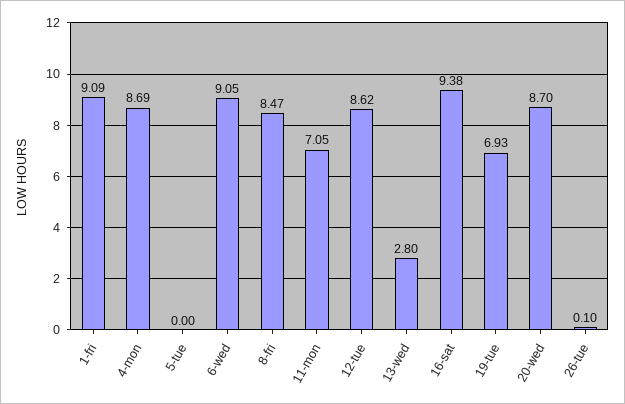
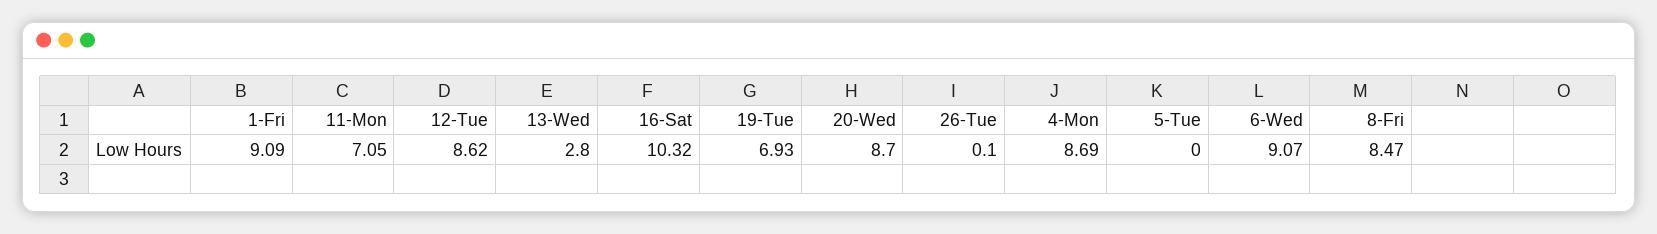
6-wed: 9.05 -> 9.07
16-sat: 9.38 -> 10.32

